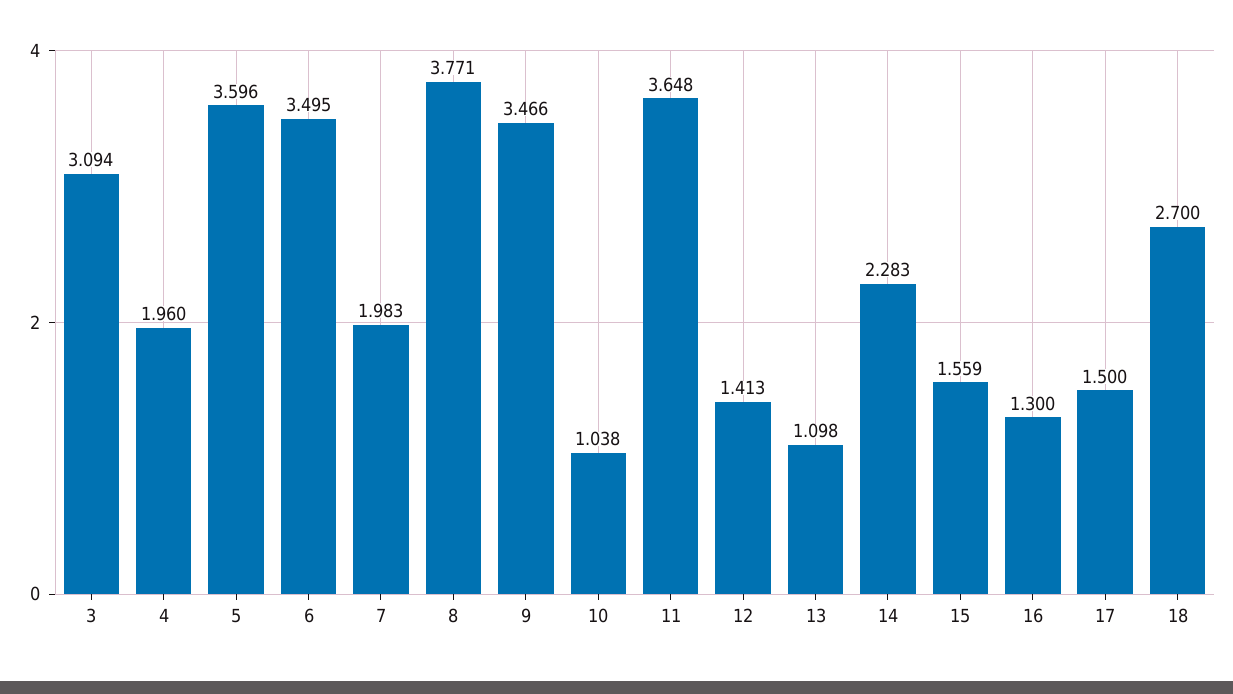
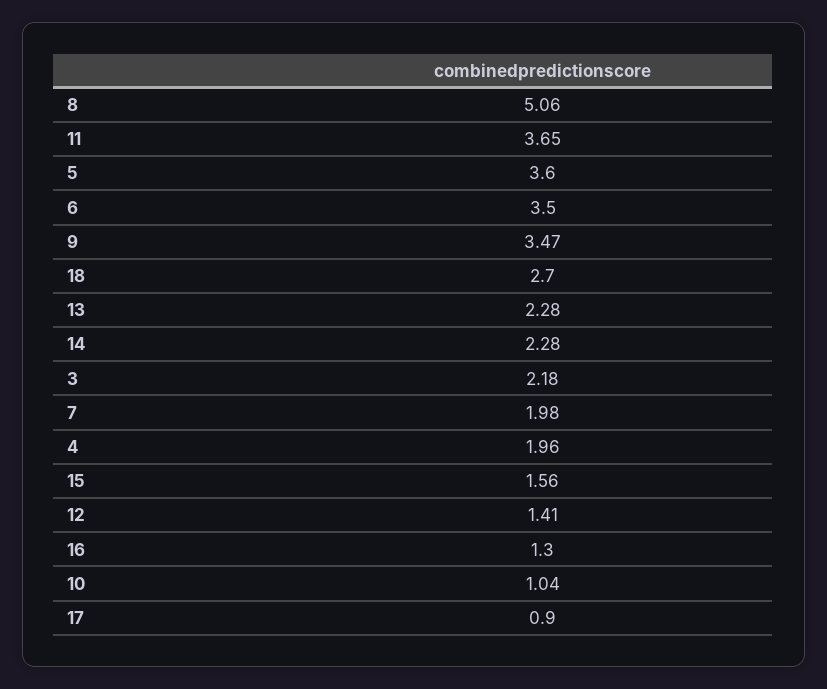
3: 3.094 -> 2.18
8: 3.771 -> 5.06
13: 1.098 -> 2.28
17: 1.5 -> 0.9

